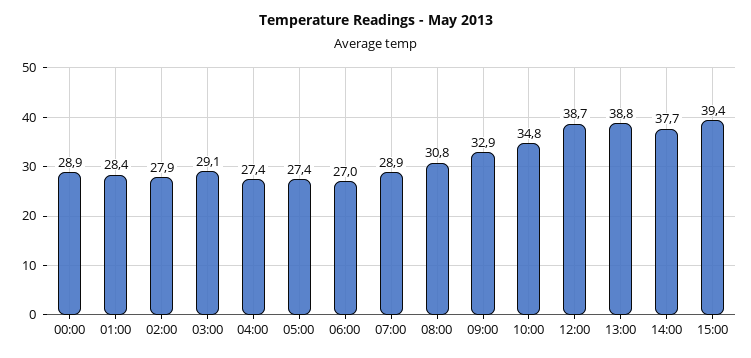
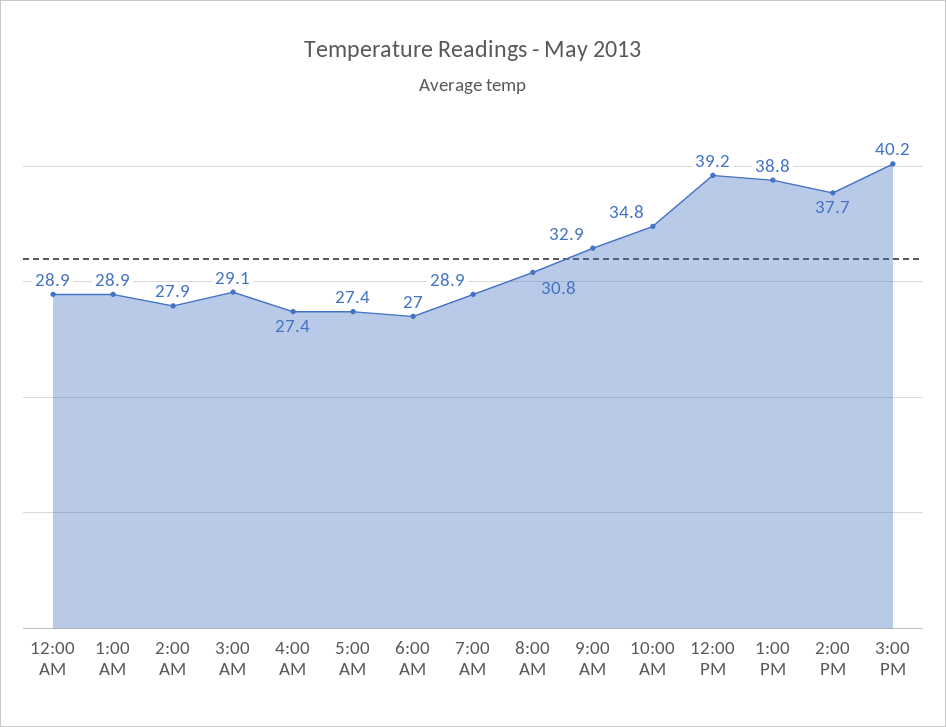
01:00: 28.4 -> 28.9
12:00: 38.7 -> 39.2
15:00: 39.4 -> 40.2

